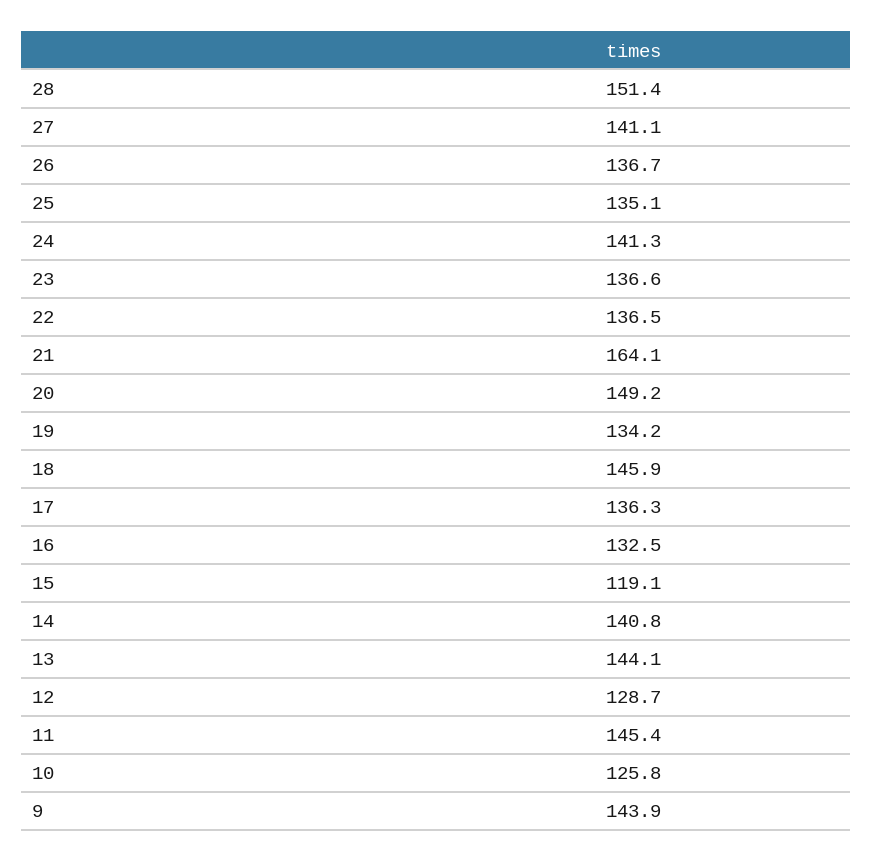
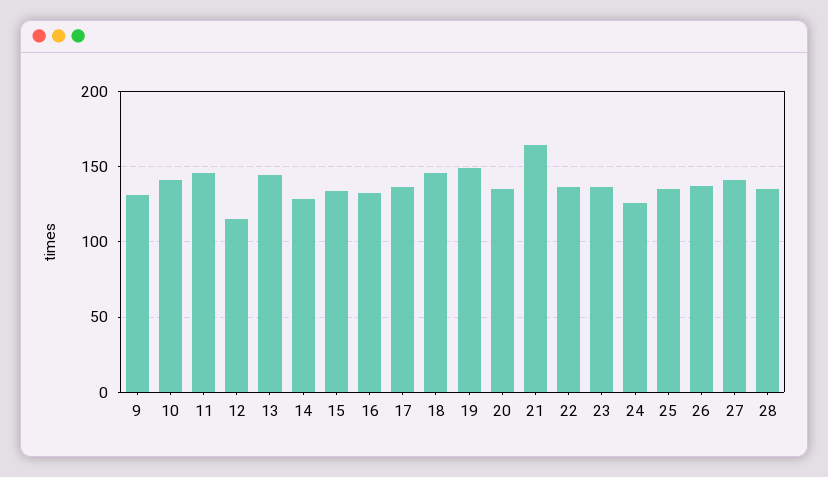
28: 151.4 -> 135
24: 141.3 -> 125
20: 149.2 -> 135
19: 134.2 -> 150
15: 119.1 -> 135
14: 140.8 -> 130
12: 128.7 -> 115
10: 125.8 -> 140
9: 143.9 -> 130

